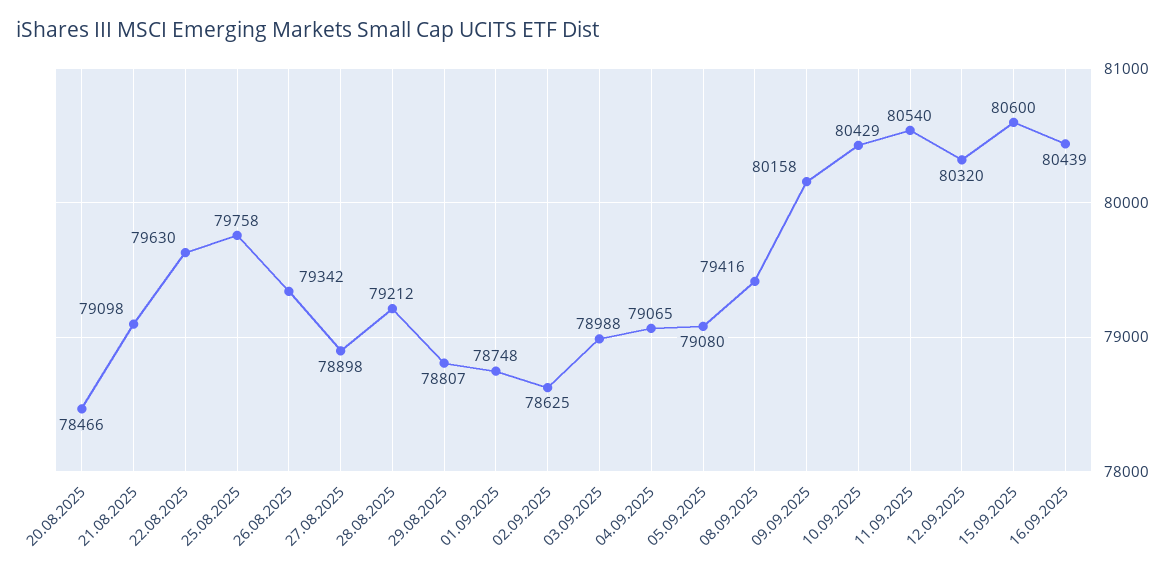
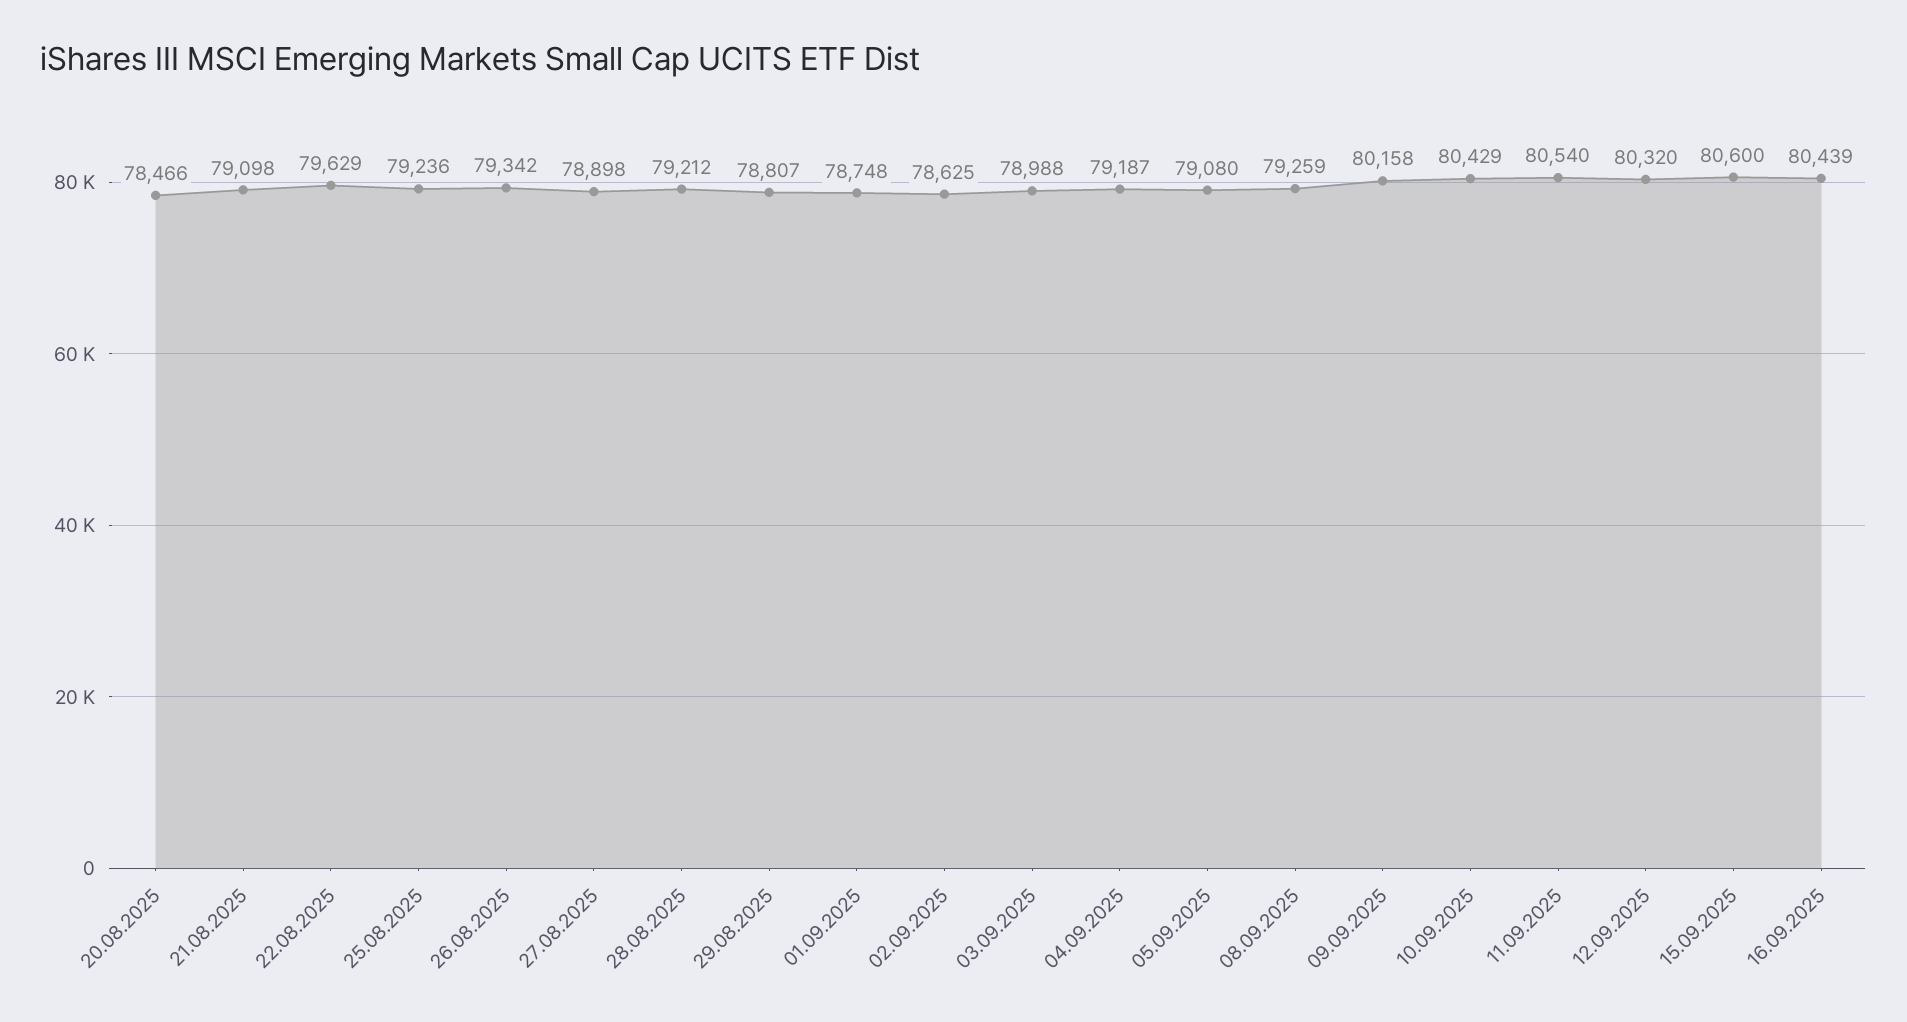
22.08.2025: 79630 -> 79629
25.08.2025: 79758 -> 79236
04.09.2025: 79065 -> 79187
08.09.2025: 79416 -> 79259

